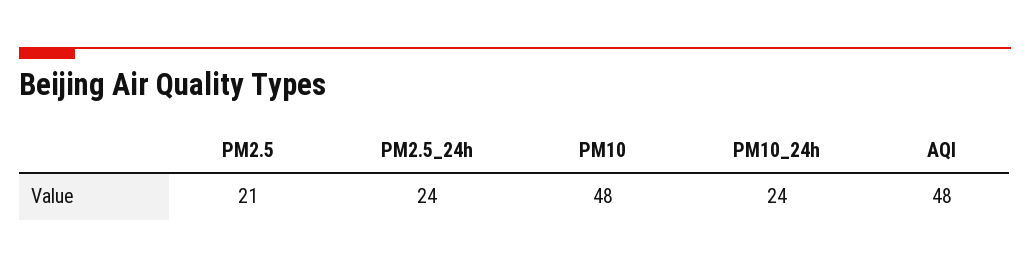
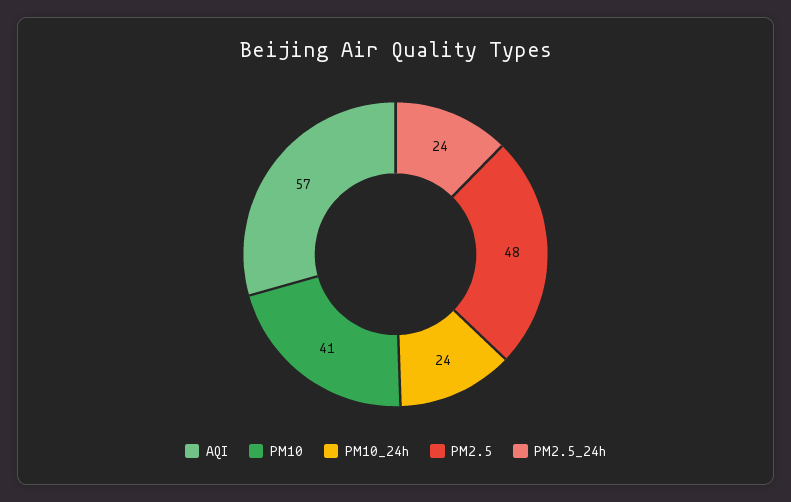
PM2.5: 21 -> 48
PM10: 48 -> 41
AQI: 48 -> 57

